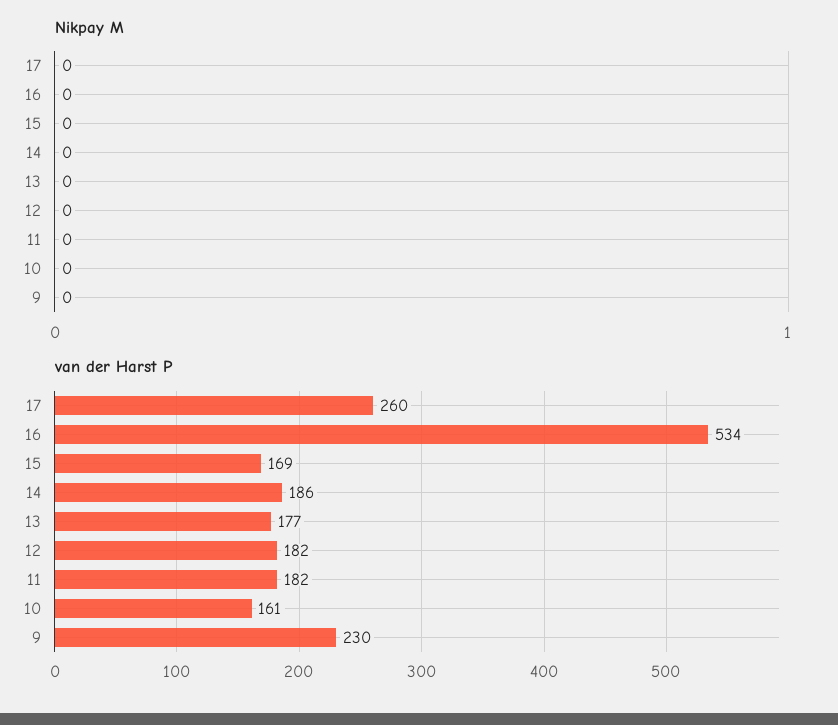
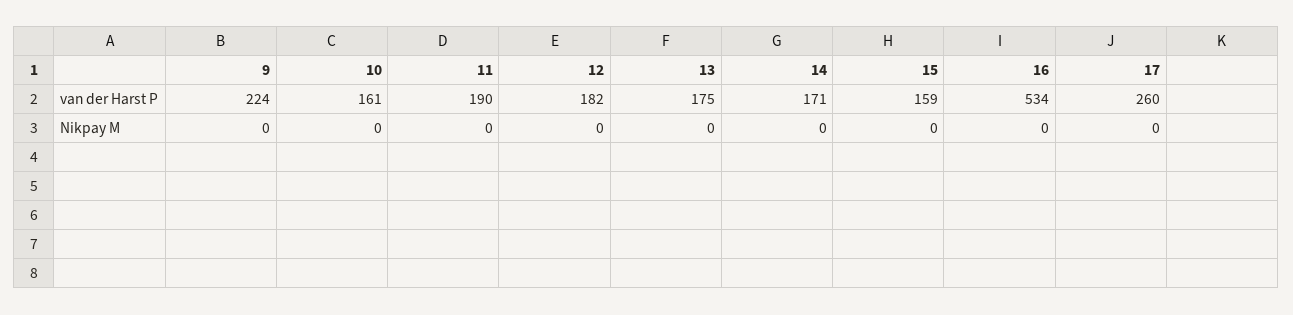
van der Harst P, 15: 169 -> 159
van der Harst P, 14: 186 -> 171
van der Harst P, 13: 177 -> 175
van der Harst P, 11: 182 -> 190
van der Harst P, 9: 230 -> 224

